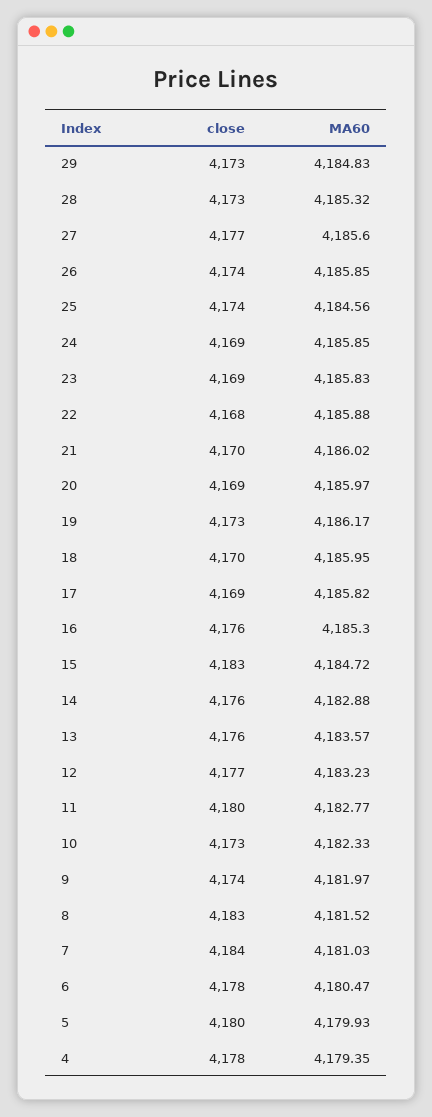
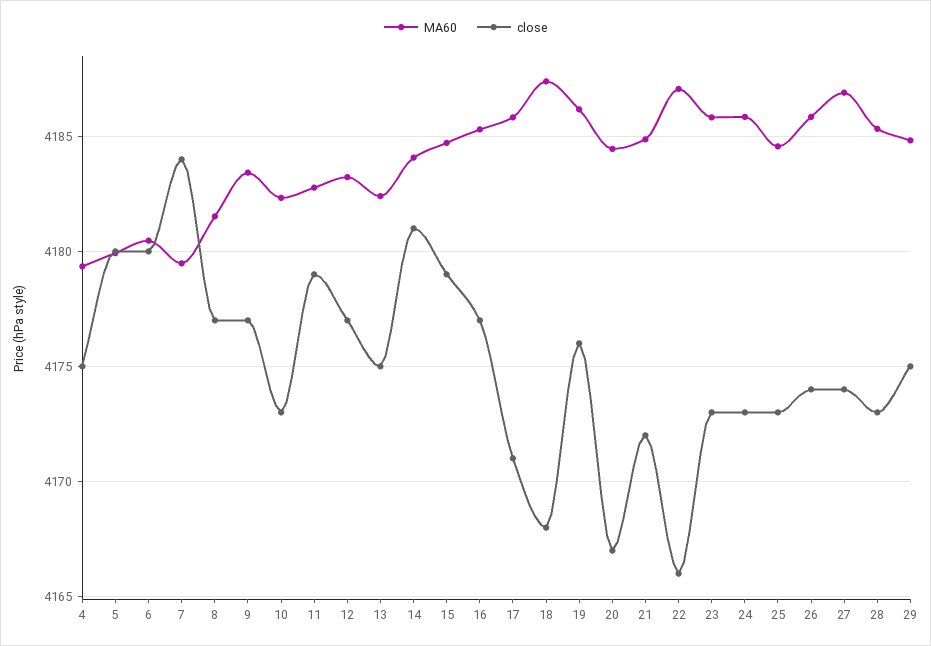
close, 29: 4173 -> 4175
close, 27: 4177 -> 4174
MA60, 27: 4185.6 -> 4187
close, 25: 4174 -> 4173
close, 24: 4169 -> 4173
close, 23: 4169 -> 4173
close, 22: 4168 -> 4166
MA60, 22: 4185.88 -> 4187
close, 21: 4170 -> 4172
MA60, 21: 4186.02 -> 4185
close, 20: 4169 -> 4167
MA60, 20: 4185.97 -> 4184.5
close, 19: 4173 -> 4176
close, 18: 4170 -> 4168
MA60, 18: 4185.95 -> 4187.5
close, 17: 4169 -> 4171
close, 16: 4176 -> 4177
close, 15: 4183 -> 4179
close, 14: 4176 -> 4181
MA60, 14: 4182.88 -> 4184
close, 13: 4176 -> 4175
MA60, 13: 4183.57 -> 4182.5
close, 11: 4180 -> 4179
close, 9: 4174 -> 4177
MA60, 9: 4181.97 -> 4183.5
close, 8: 4183 -> 4177
MA60, 7: 4181.03 -> 4179.5
close, 6: 4178 -> 4180
close, 4: 4178 -> 4175

